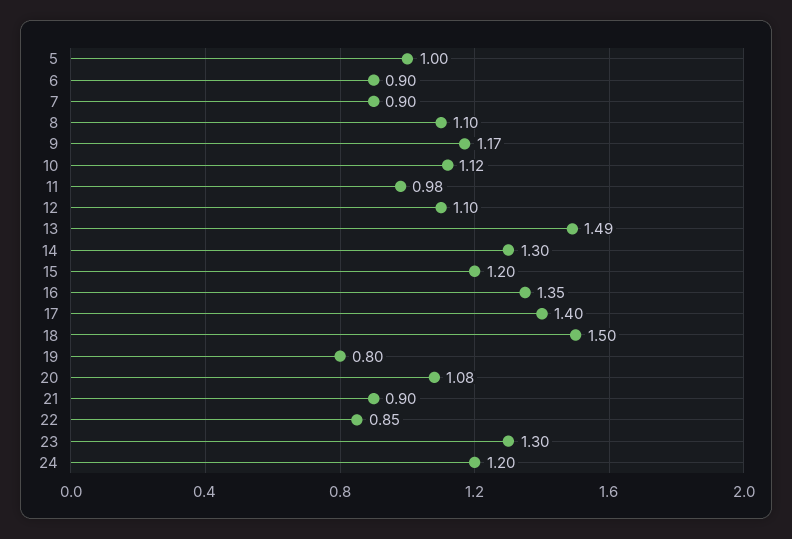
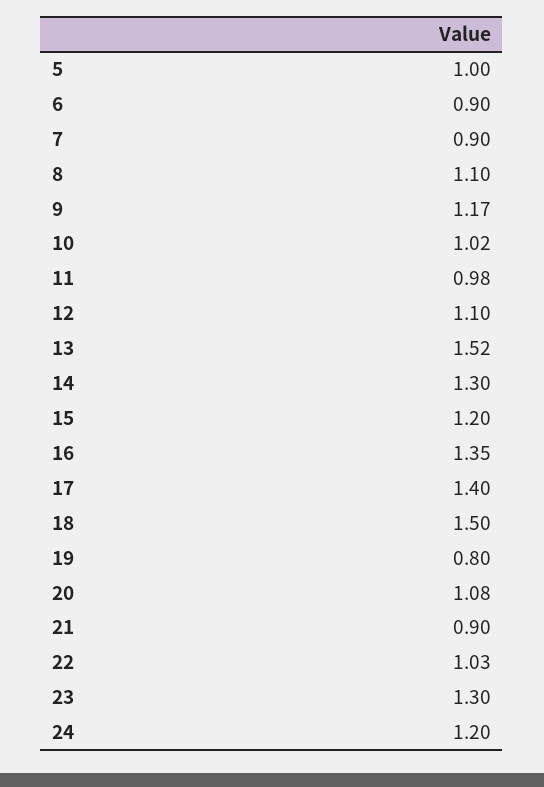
10: 1.12 -> 1.02
13: 1.49 -> 1.52
22: 0.85 -> 1.03

